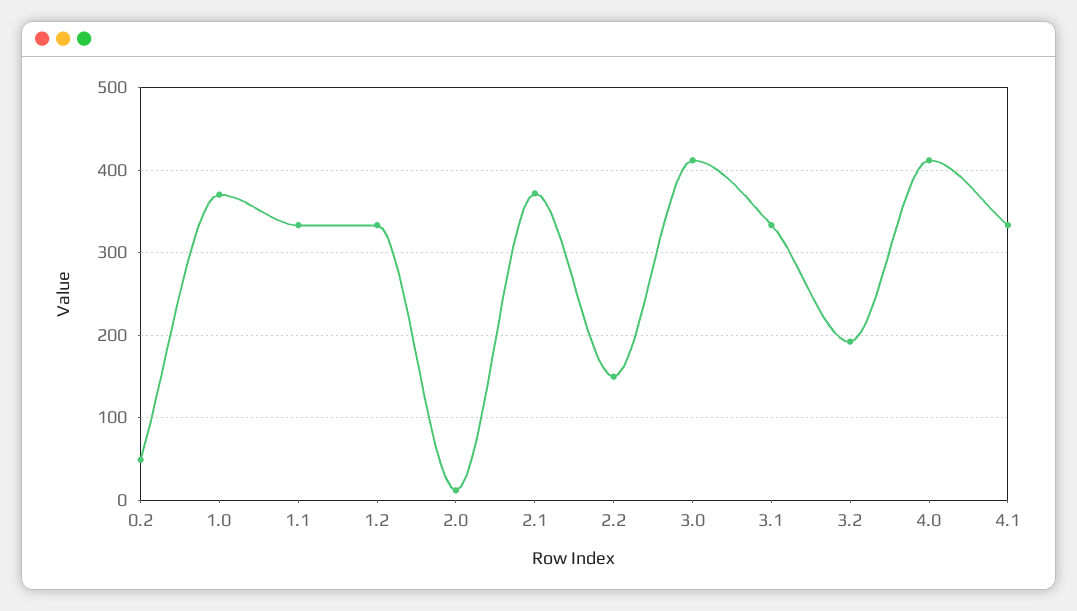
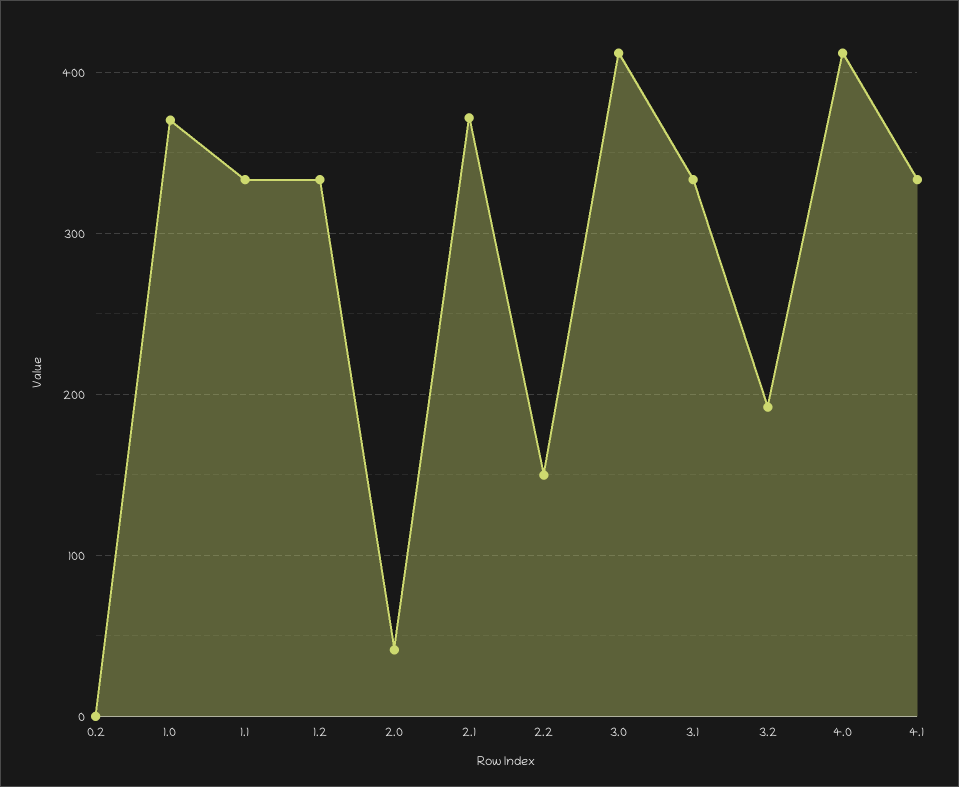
0.2: 50 -> 0
2.0: 10 -> 40

